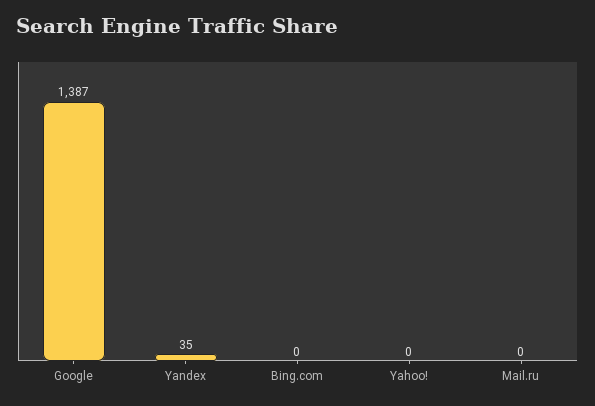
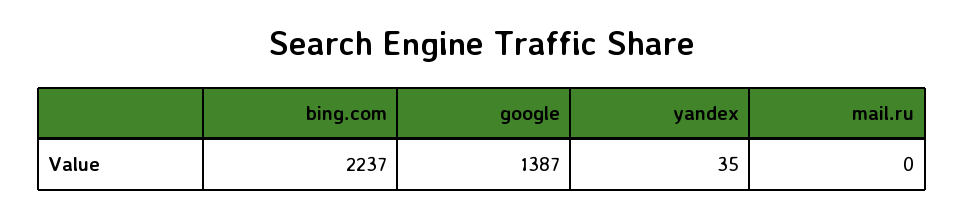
Bing.com: 0 -> 2237
Yahoo!: 0 -> none

